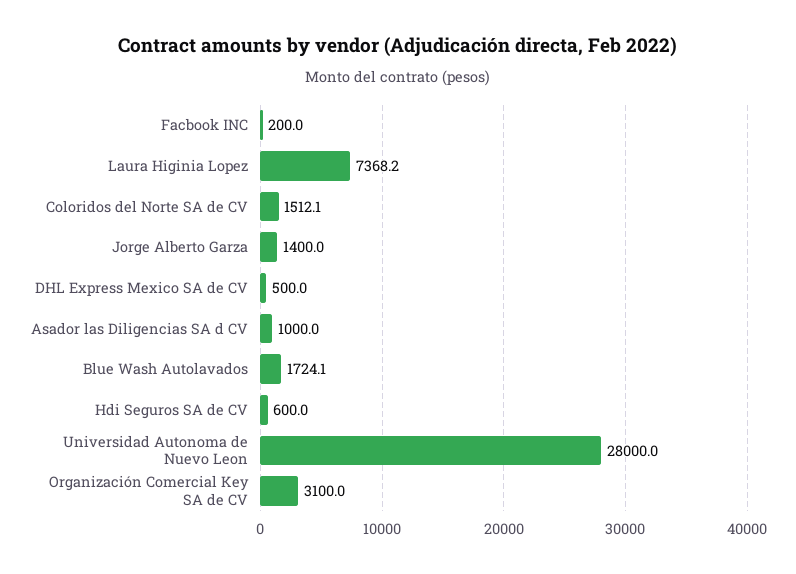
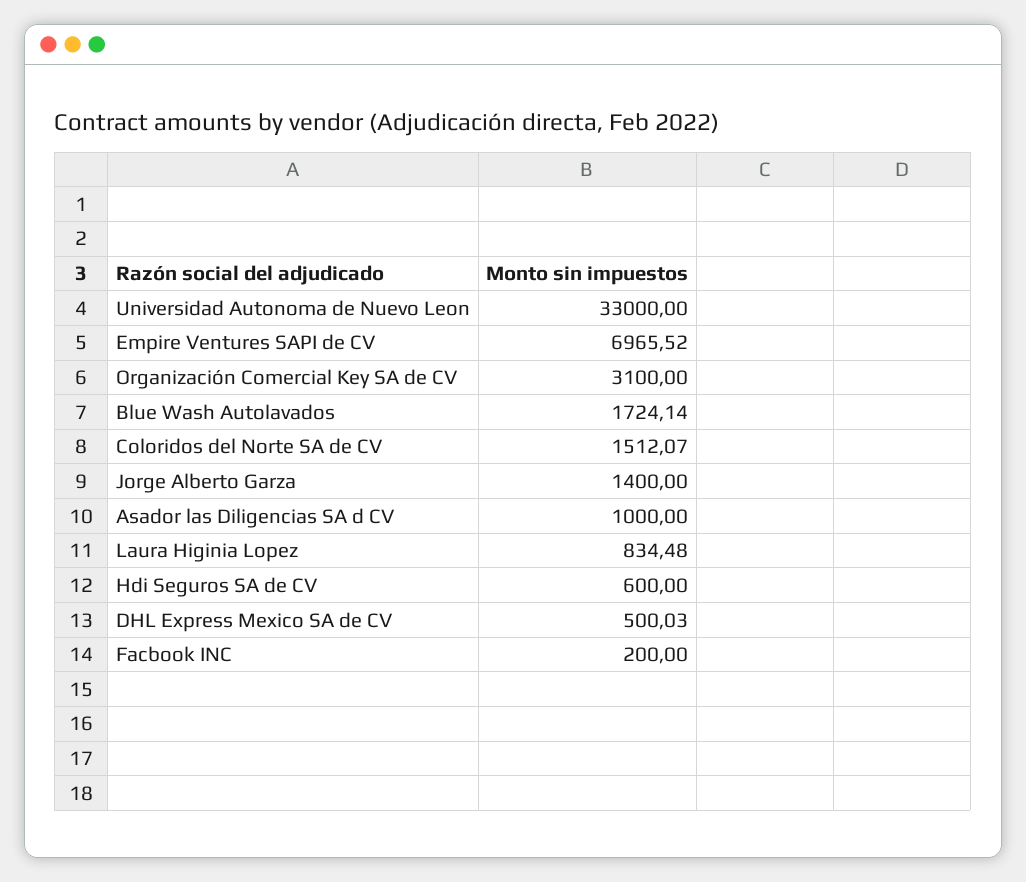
Laura Higinia Lopez: 7368.2 -> 834.48
Universidad Autonoma de Nuevo Leon: 28000 -> 33000
Empire Ventures SAPI de CV: none -> 6965.52

